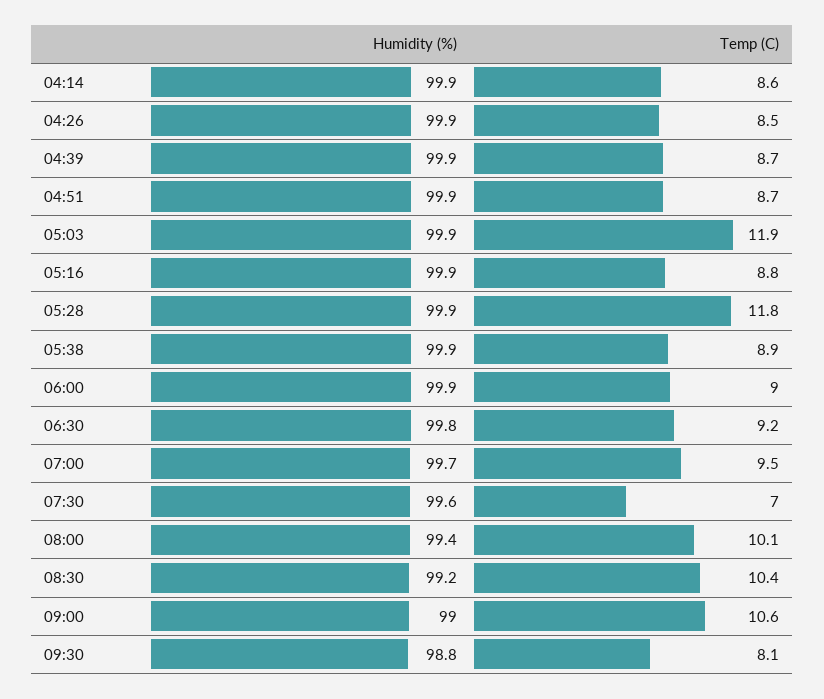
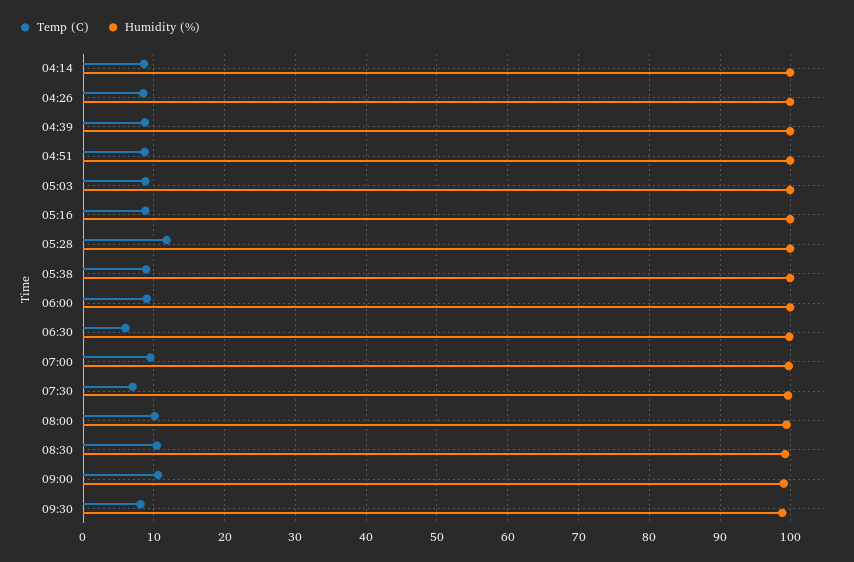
Temp (C), 05:03: 11.9 -> 9
Temp (C), 06:30: 9.2 -> 6

